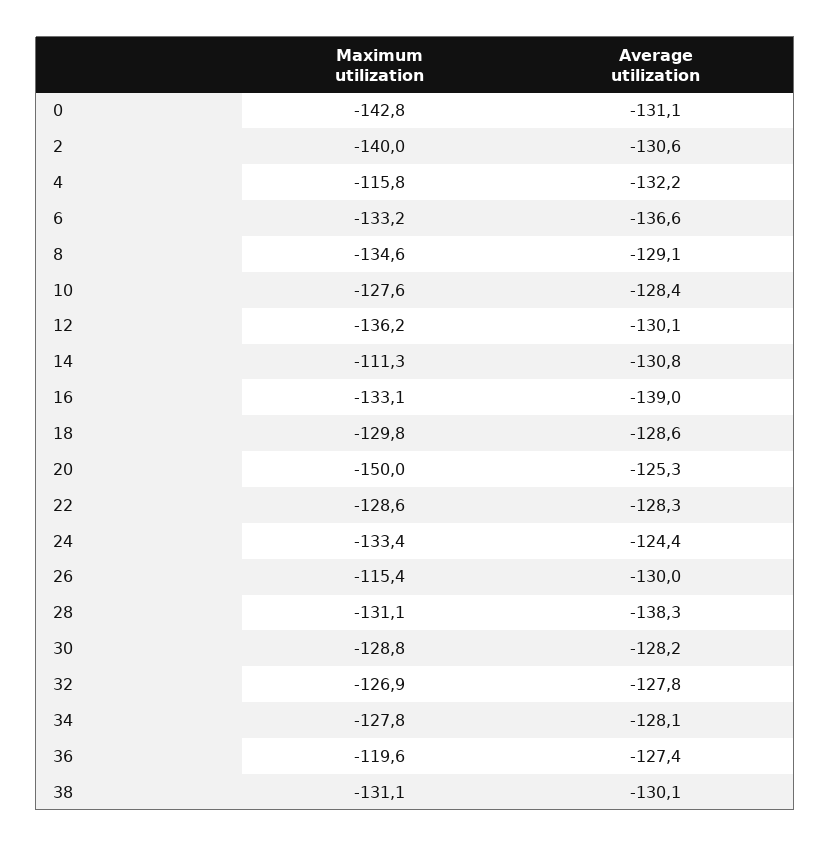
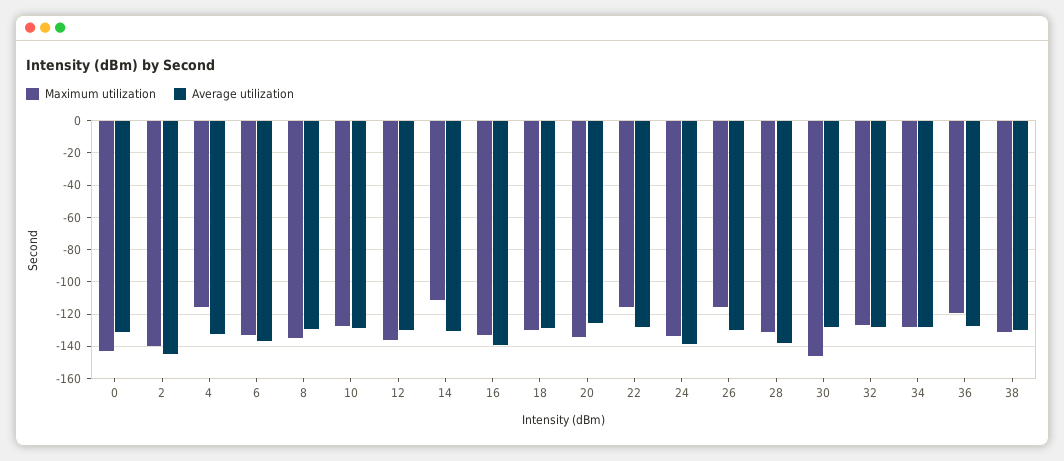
Average utilization, 2: -130.6 -> -145
Maximum utilization, 20: -150 -> -135
Maximum utilization, 22: -128.6 -> -115
Average utilization, 24: -124.4 -> -140
Maximum utilization, 30: -128.8 -> -145

